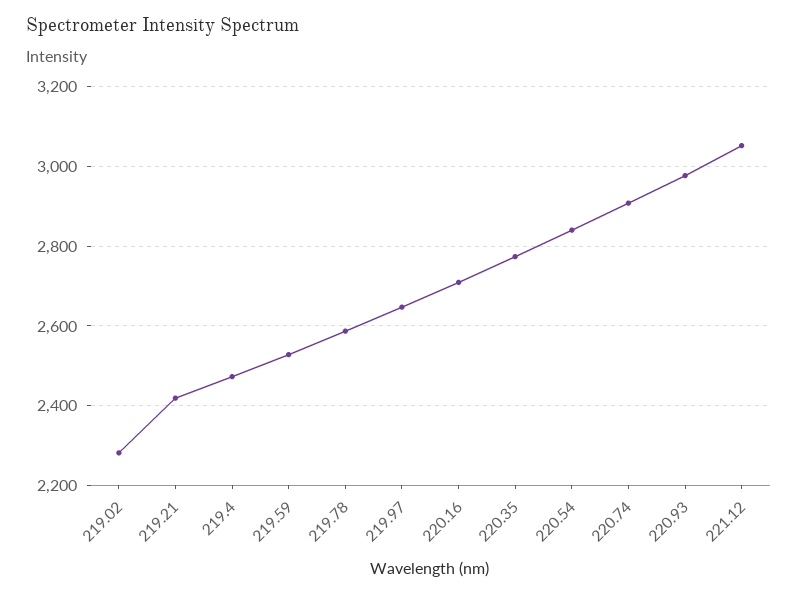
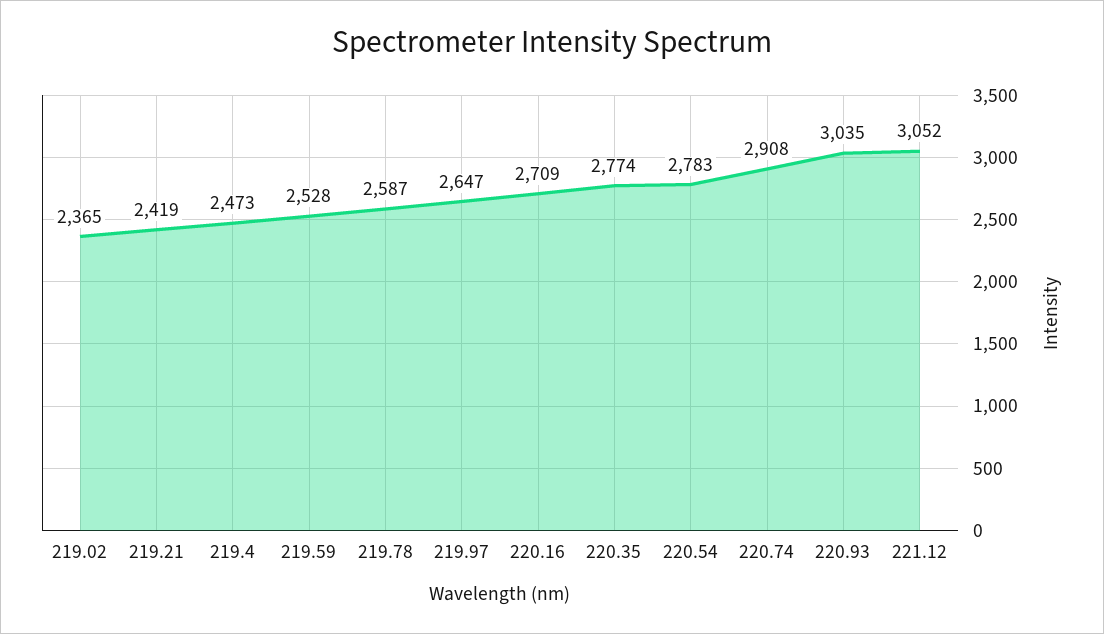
219.02: 2280 -> 2365
220.54: 2840 -> 2783
220.93: 2980 -> 3035

